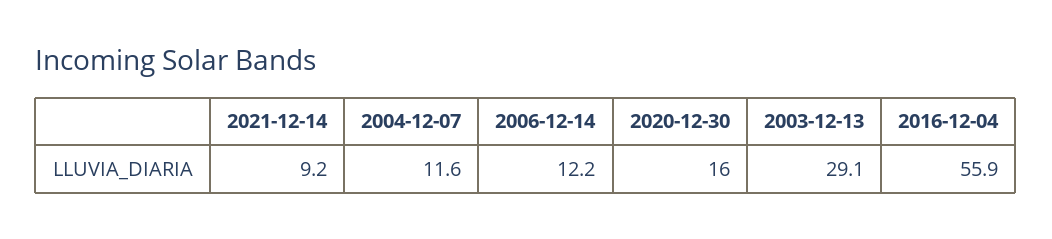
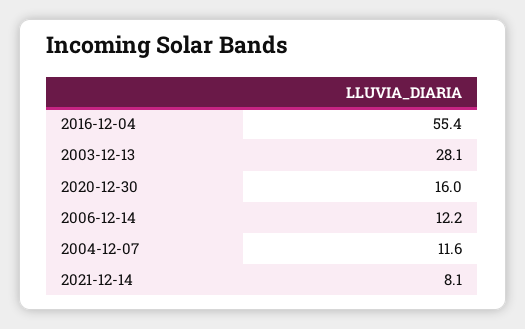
2021-12-14: 9.2 -> 8.1
2003-12-13: 29.1 -> 28.1
2016-12-04: 55.9 -> 55.4

